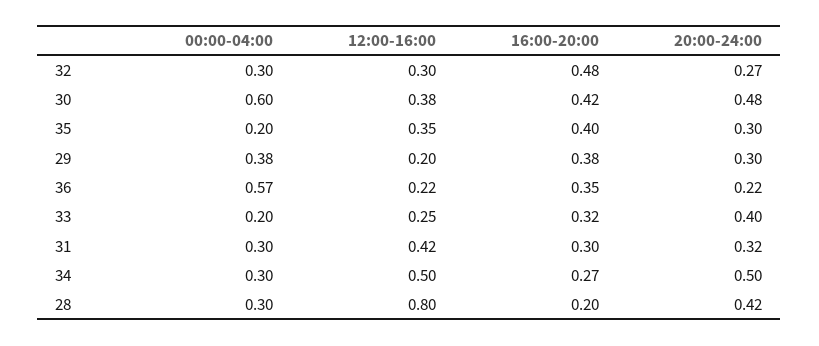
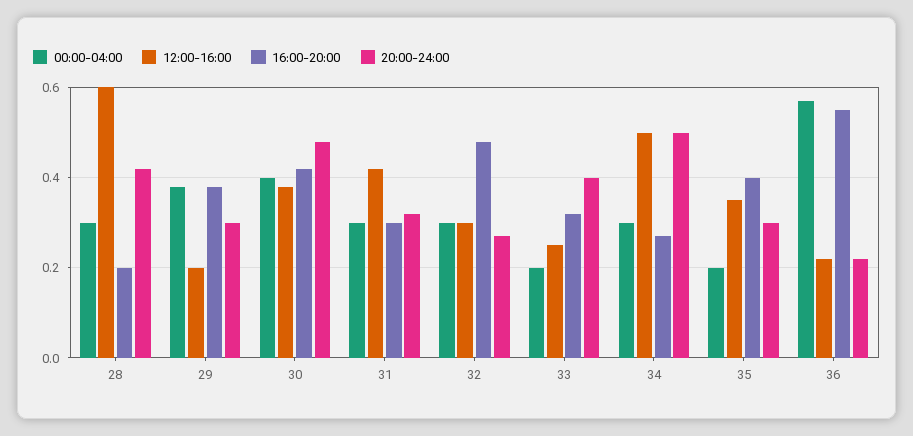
00:00-04:00, 30: 0.6 -> 0.4
16:00-20:00, 36: 0.35 -> 0.55
12:00-16:00, 28: 0.8 -> 0.6

